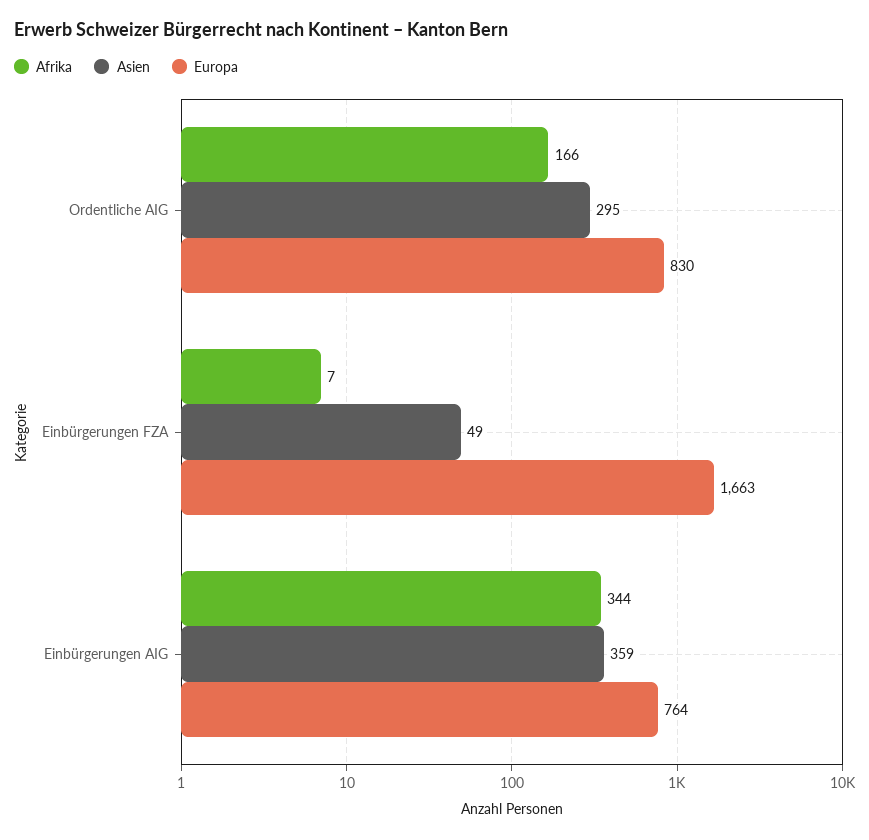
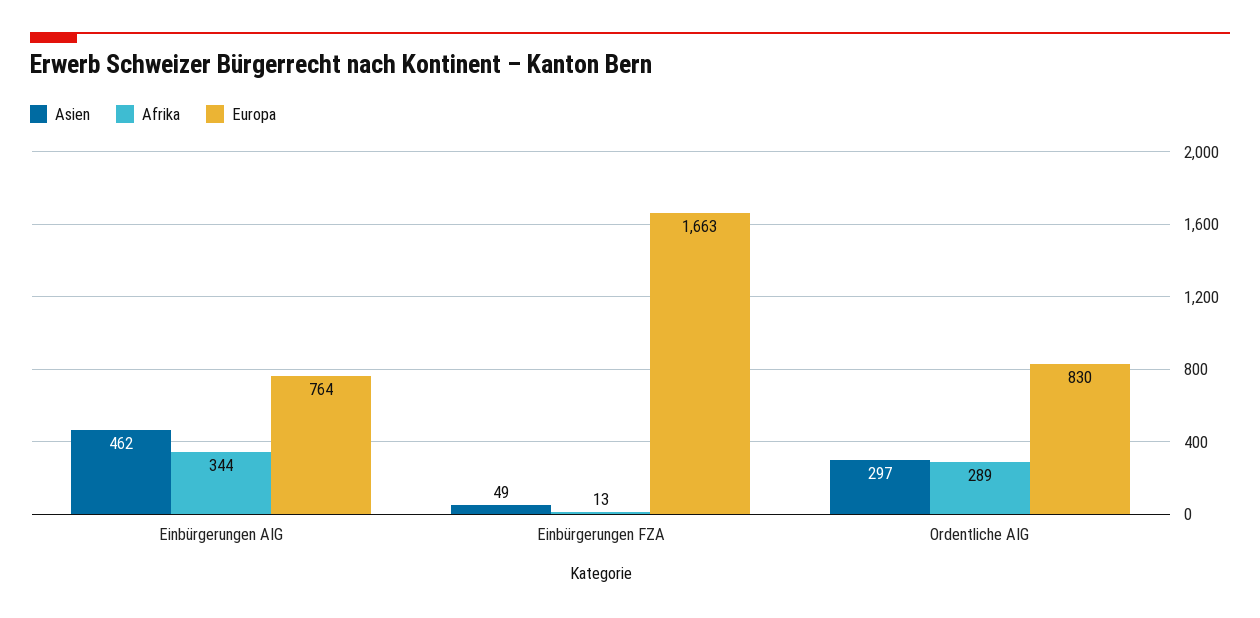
Afrika, Ordentliche AIG: 166 -> 289
Asien, Ordentliche AIG: 295 -> 297
Afrika, Einbürgerungen FZA: 7 -> 13
Asien, Einbürgerungen AIG: 359 -> 462

